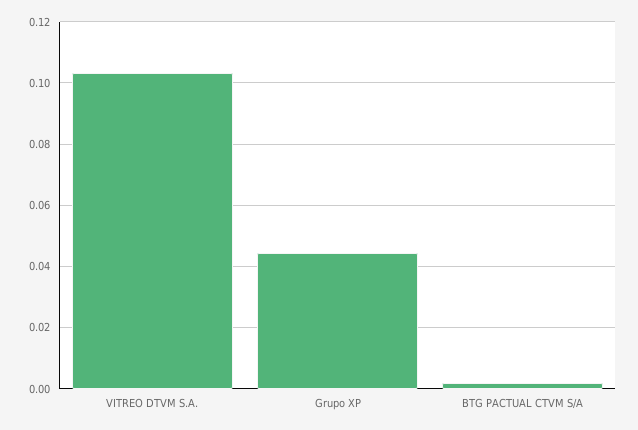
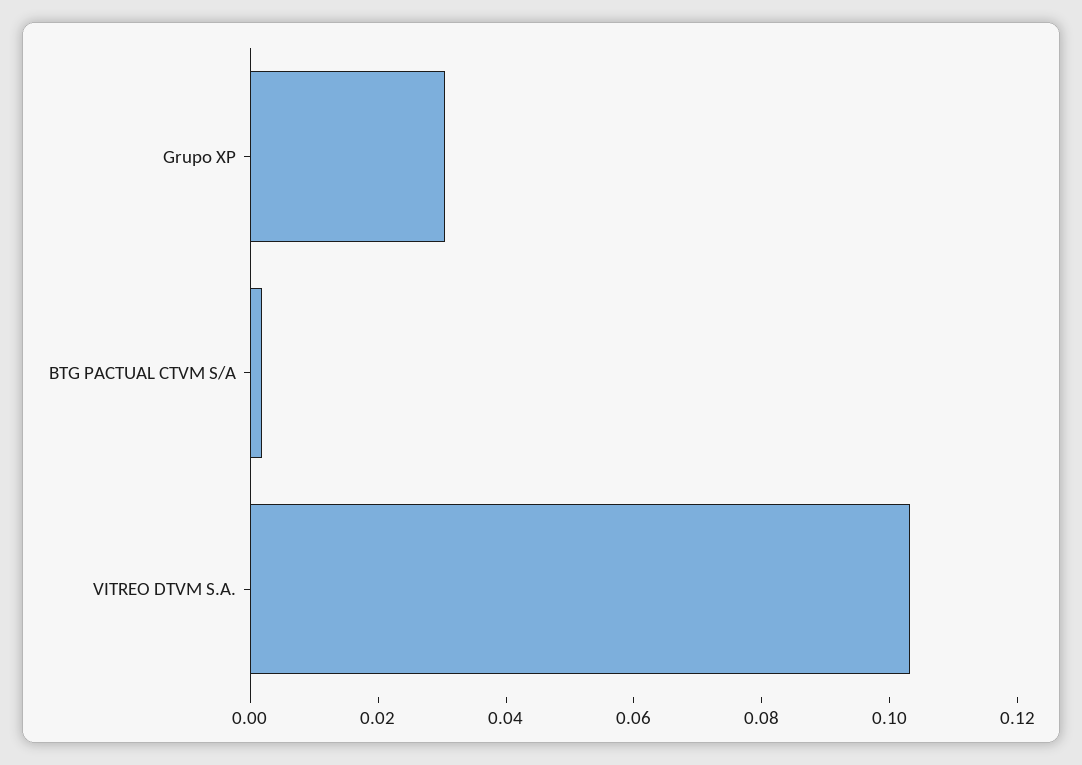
Grupo XP: 0.044 -> 0.03

